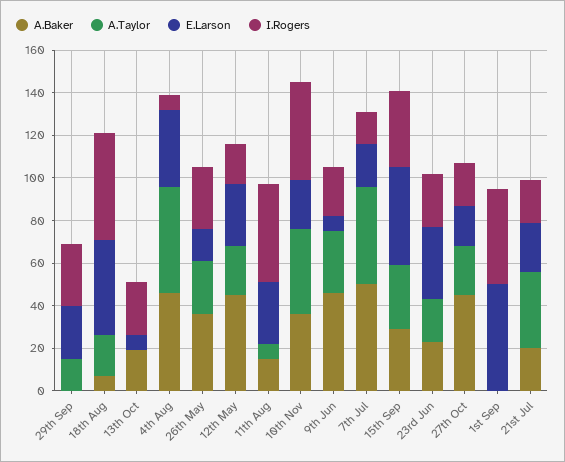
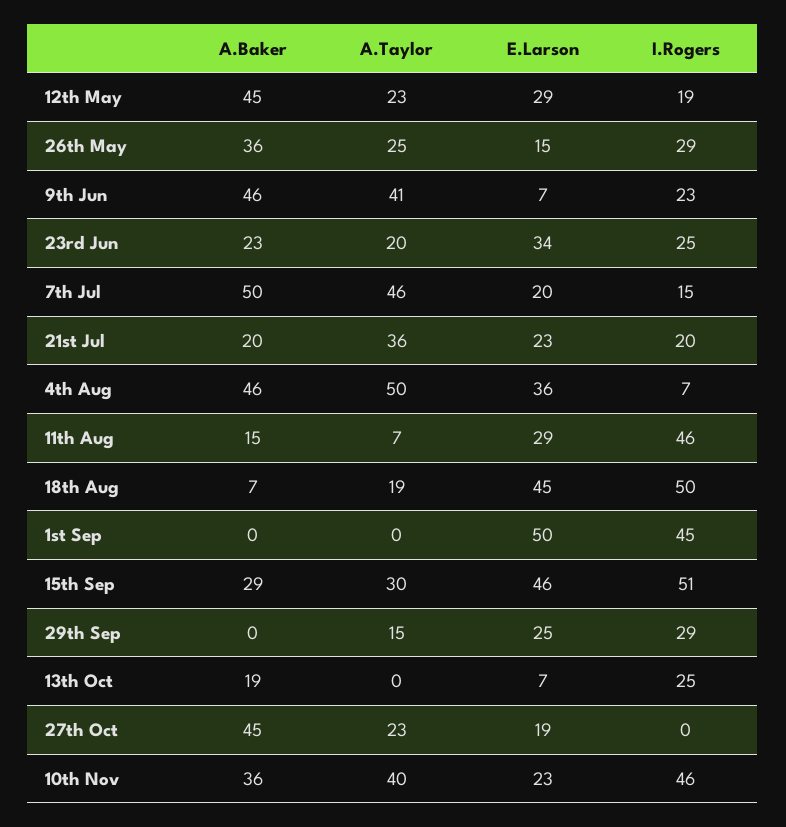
A.Taylor, 9th Jun: 30 -> 41
I.Rogers, 15th Sep: 35 -> 51
I.Rogers, 27th Oct: 20 -> 0

